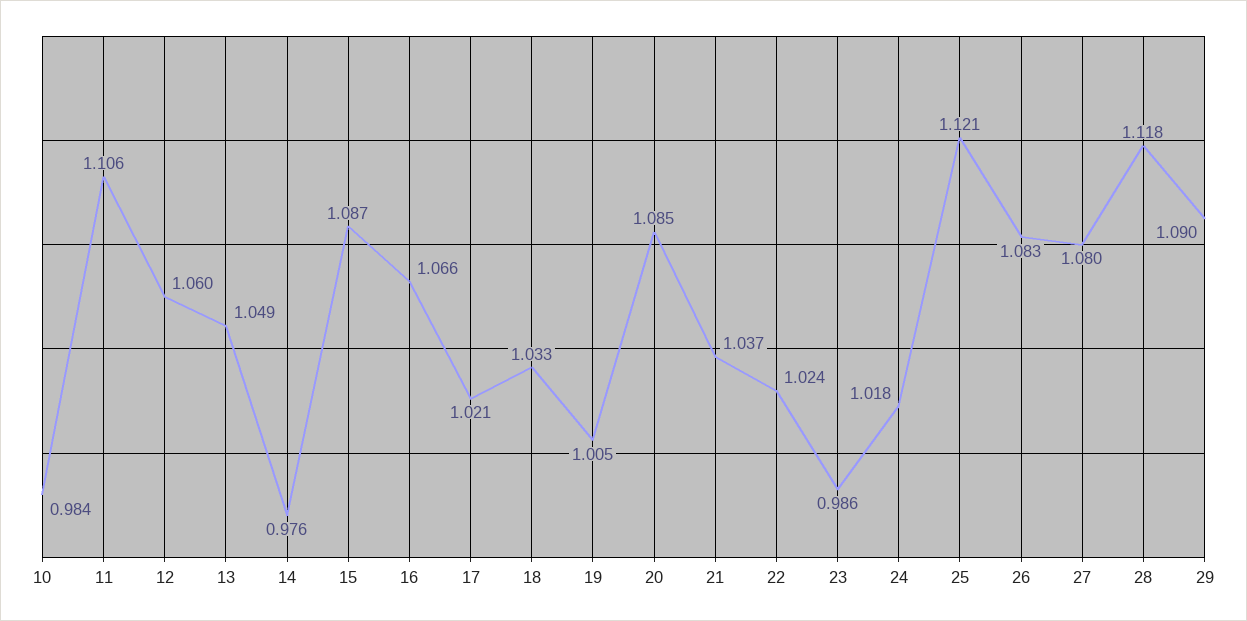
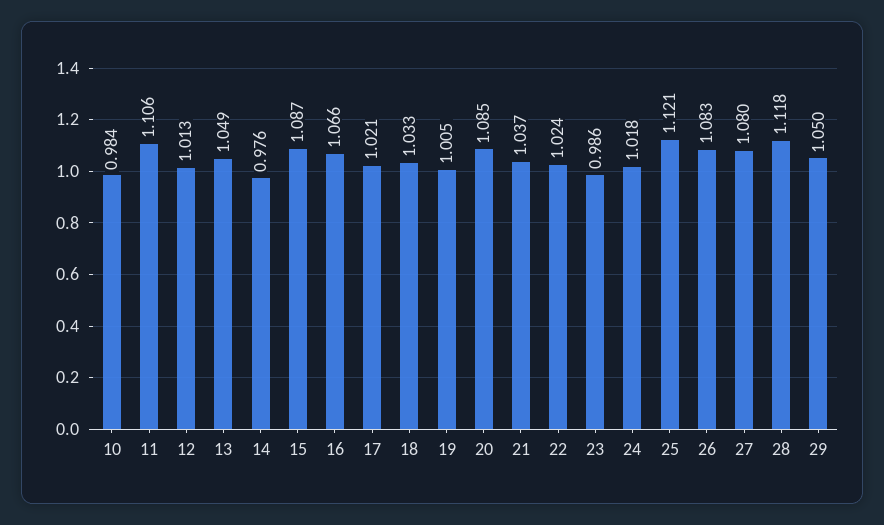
12: 1.06 -> 1.013
29: 1.09 -> 1.05

